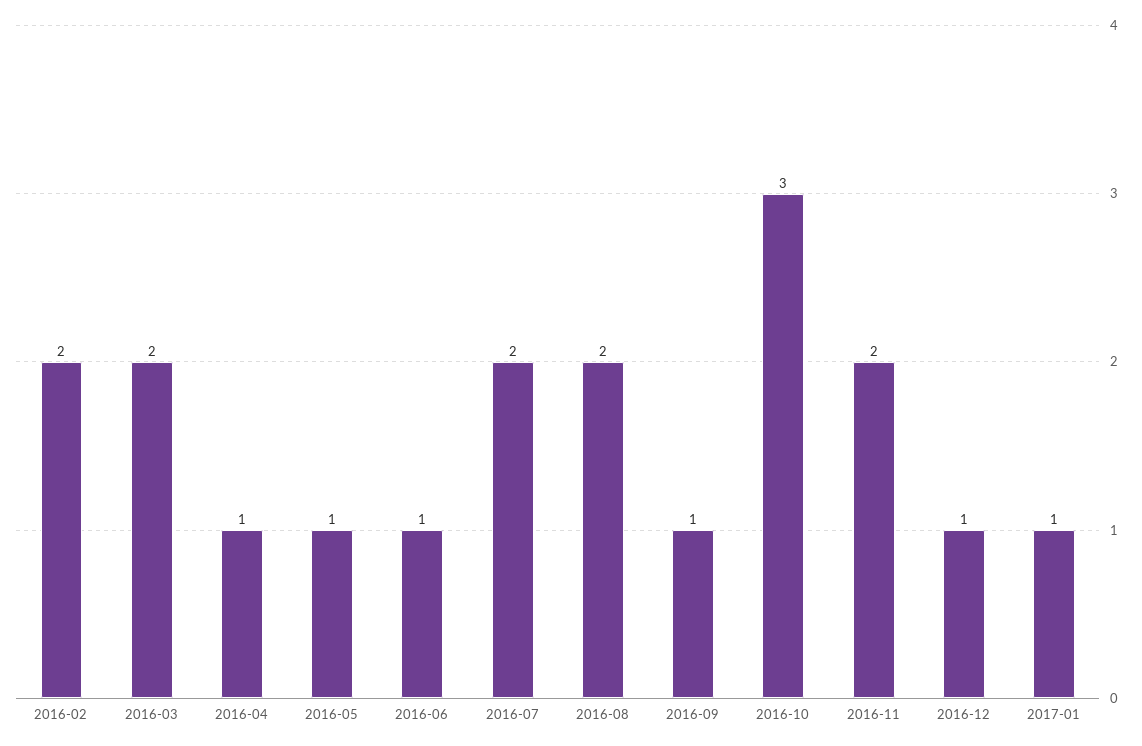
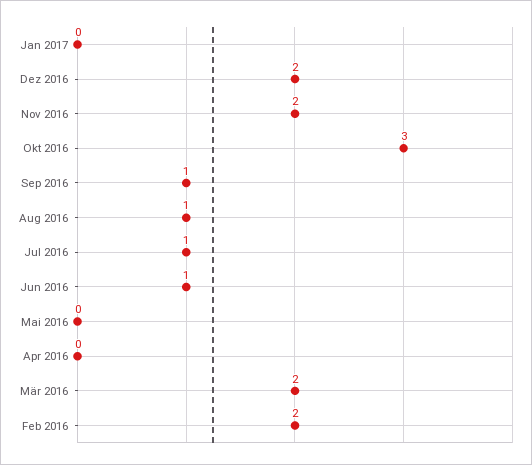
2016-04: 1 -> 0
2016-05: 1 -> 0
2016-07: 2 -> 1
2016-08: 2 -> 1
2016-12: 1 -> 2
2017-01: 1 -> 0

